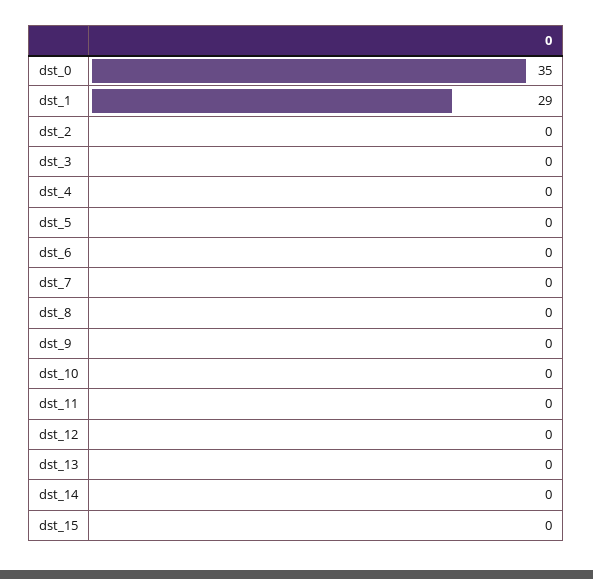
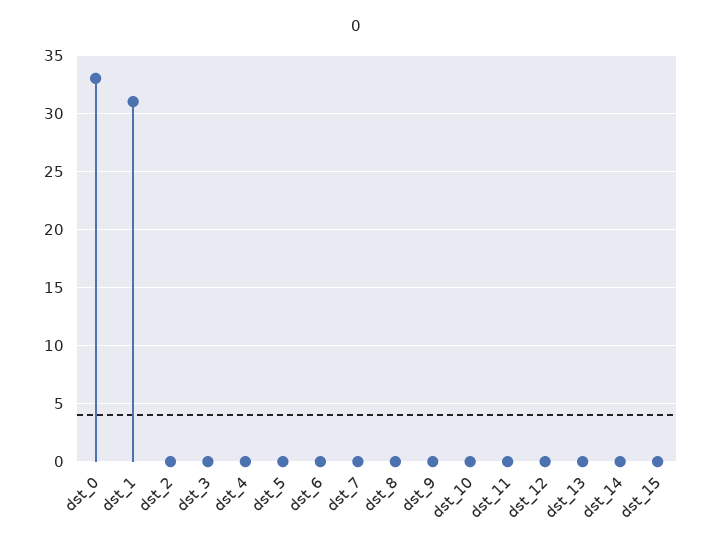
dst_0: 35 -> 33
dst_1: 29 -> 31

